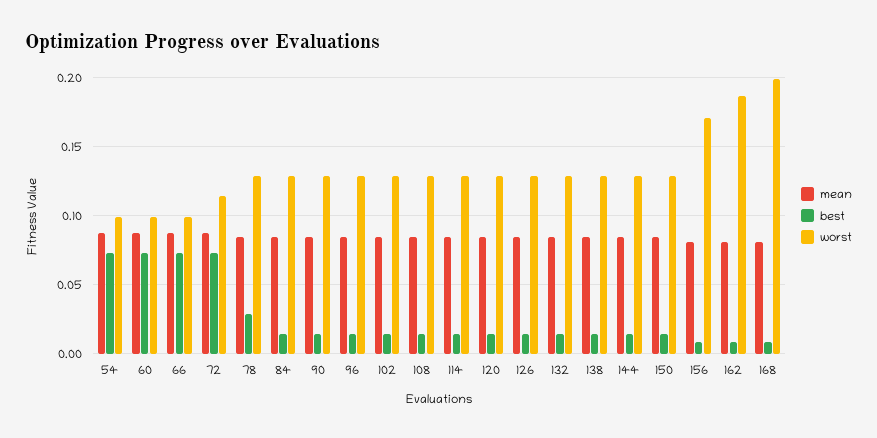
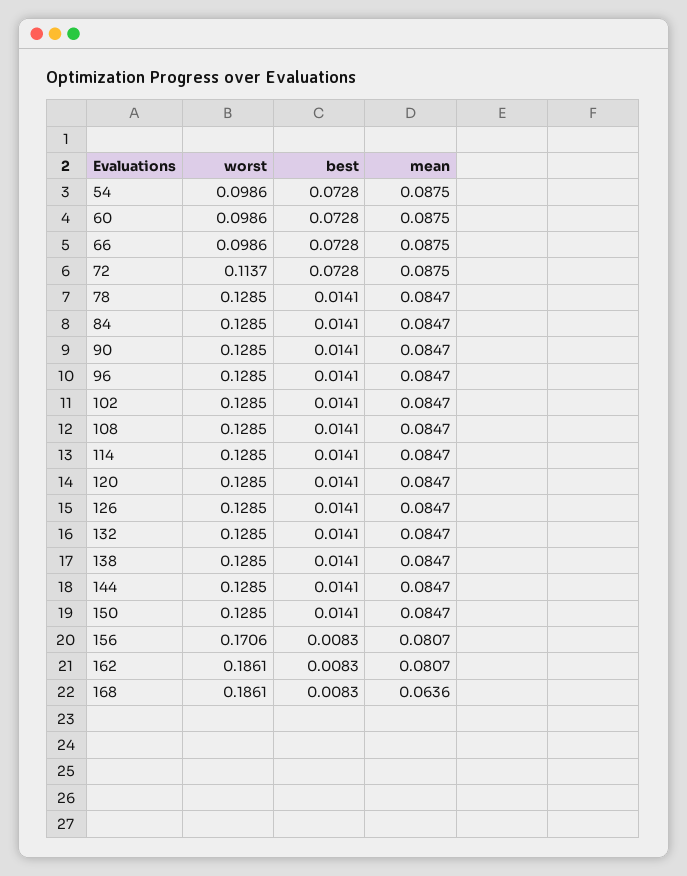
best, 78: 0.03 -> 0.0141
mean, 168: 0.08 -> 0.0636
worst, 168: 0.2 -> 0.1861

